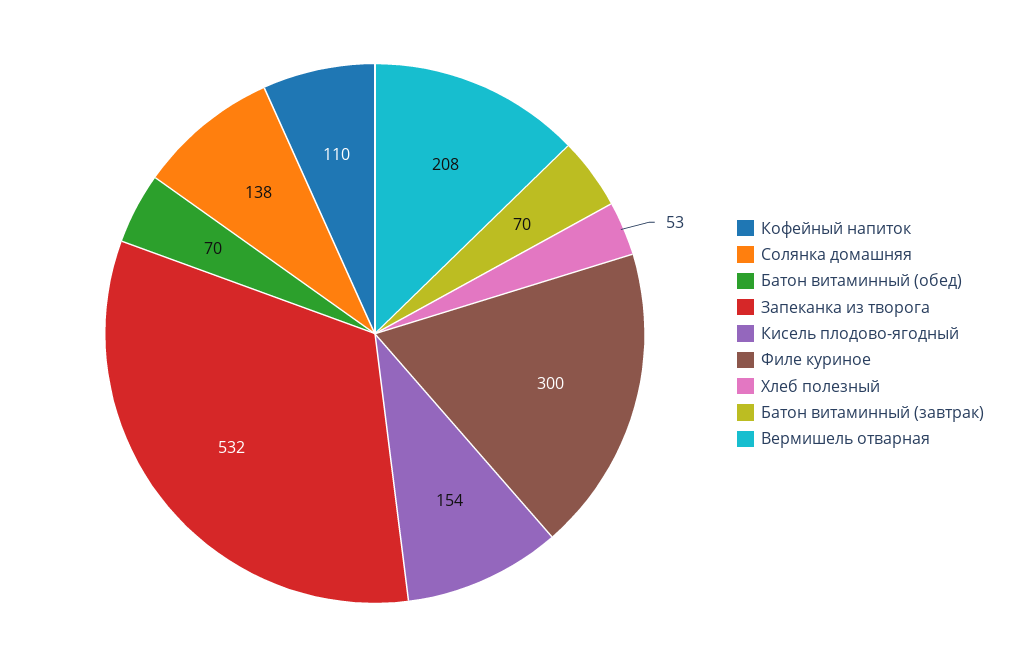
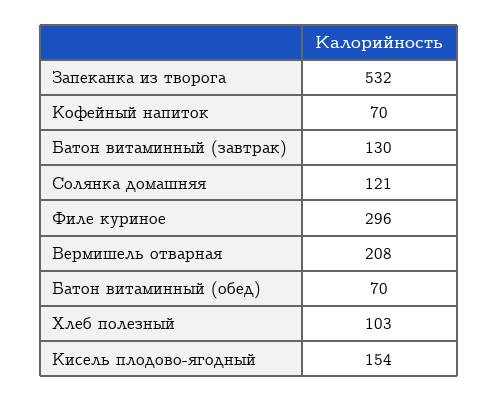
Кофейный напиток: 110 -> 70
Солянка домашняя: 138 -> 121
Филе куриное: 300 -> 296
Хлеб полезный: 53 -> 103
Батон витаминный (завтрак): 70 -> 130

